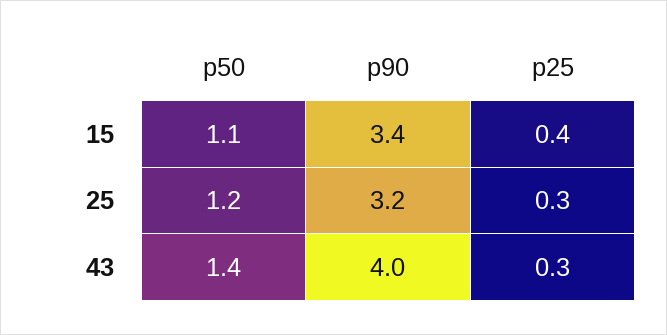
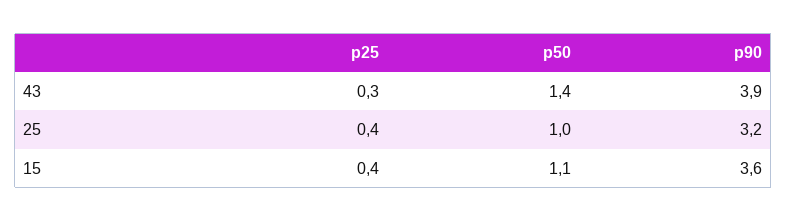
p90, 15: 3.4 -> 3.6
p50, 25: 1.2 -> 1
p25, 25: 0.3 -> 0.4
p90, 43: 4 -> 3.9

